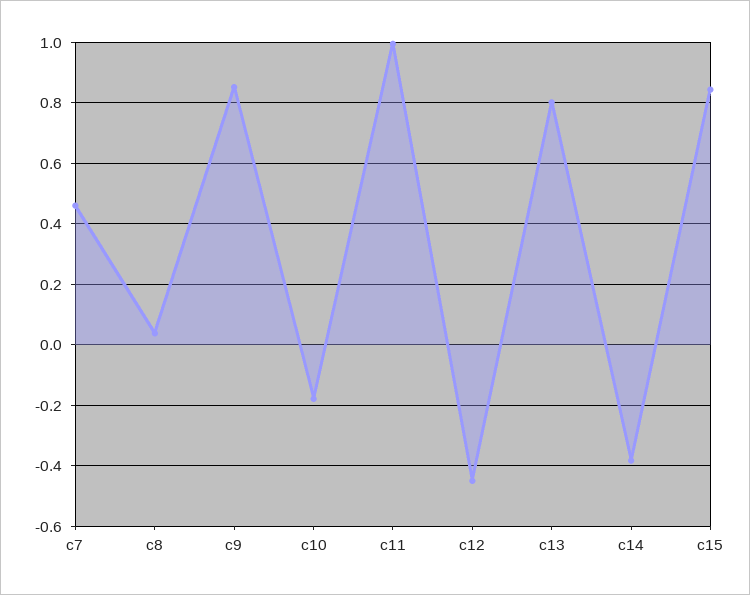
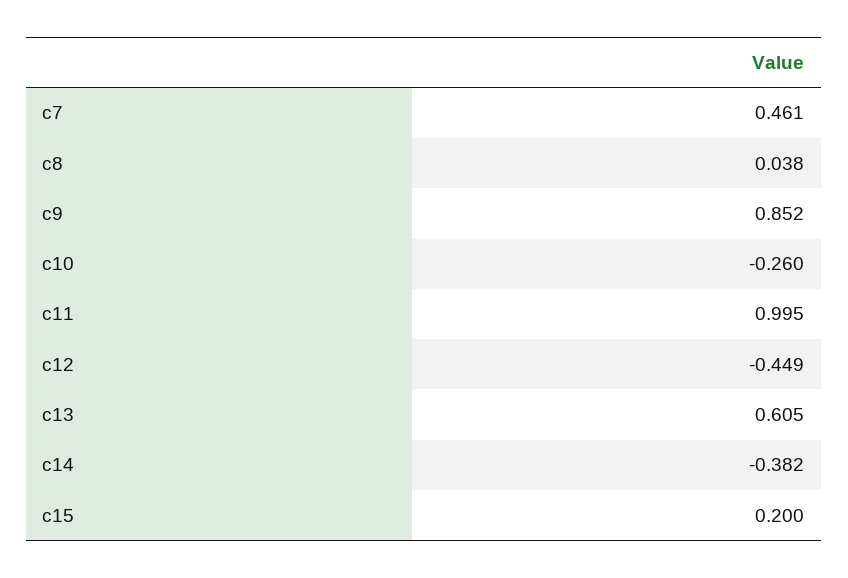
c10: -0.18 -> -0.26
c13: 0.8 -> 0.605
c15: 0.84 -> 0.2

